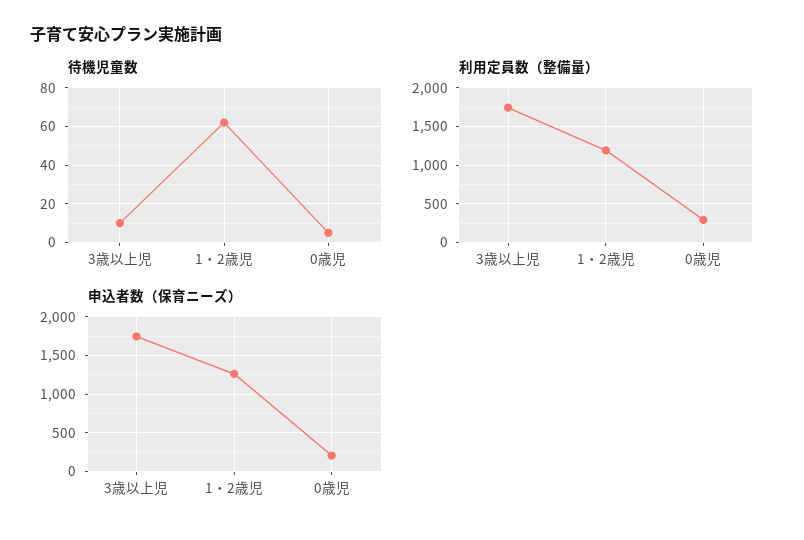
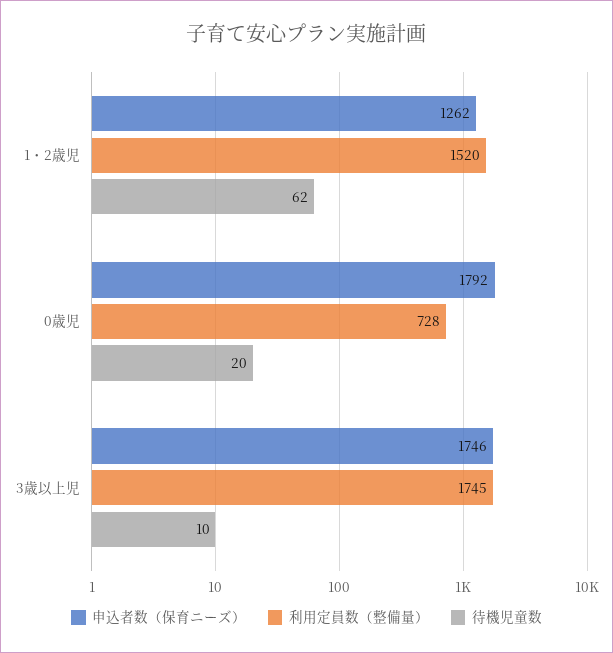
待機児童数, 0歳児: 5 -> 20
利用定員数（整備量）, 1・2歳児: 1200 -> 1520
利用定員数（整備量）, 0歳児: 300 -> 728
申込者数（保育ニーズ）, 0歳児: 200 -> 1792

